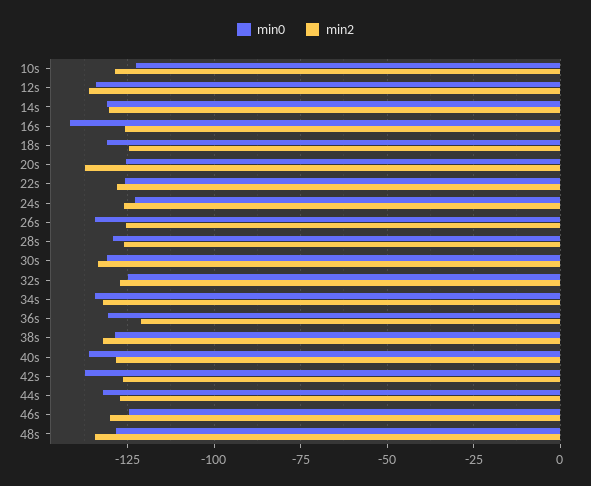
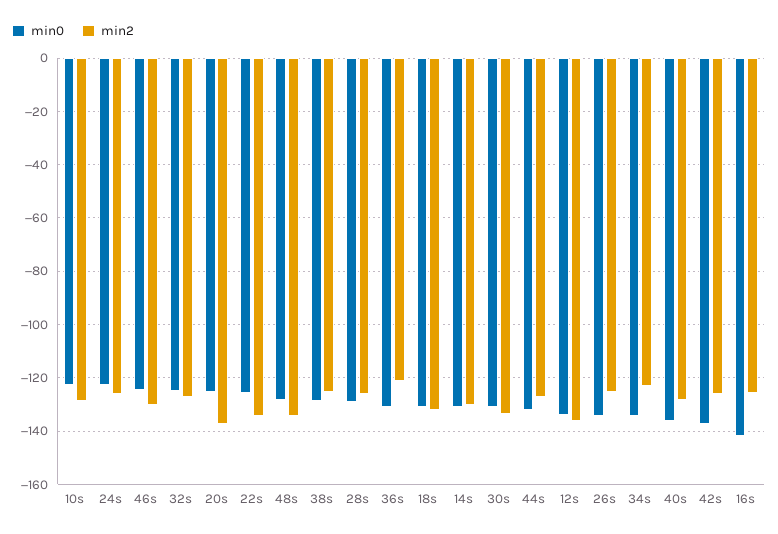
min2, 18s: -125 -> -132.5
min2, 22s: -127.5 -> -135
min2, 34s: -132.5 -> -122.5
min2, 38s: -132.5 -> -125

